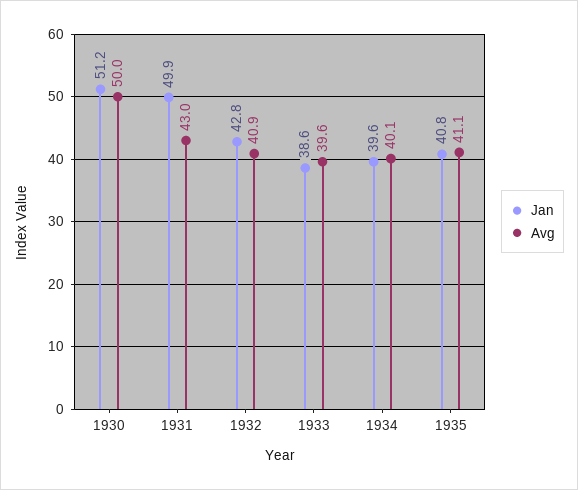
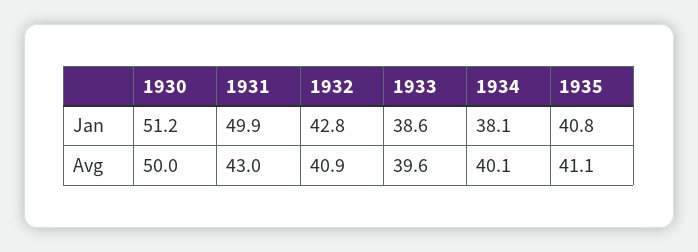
Jan, 1934: 39.6 -> 38.1

